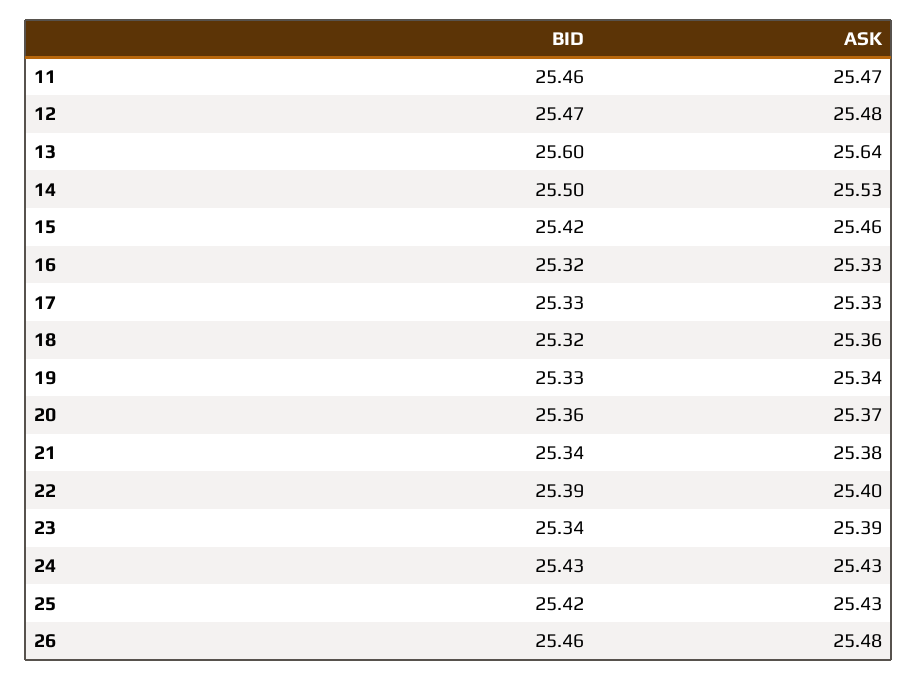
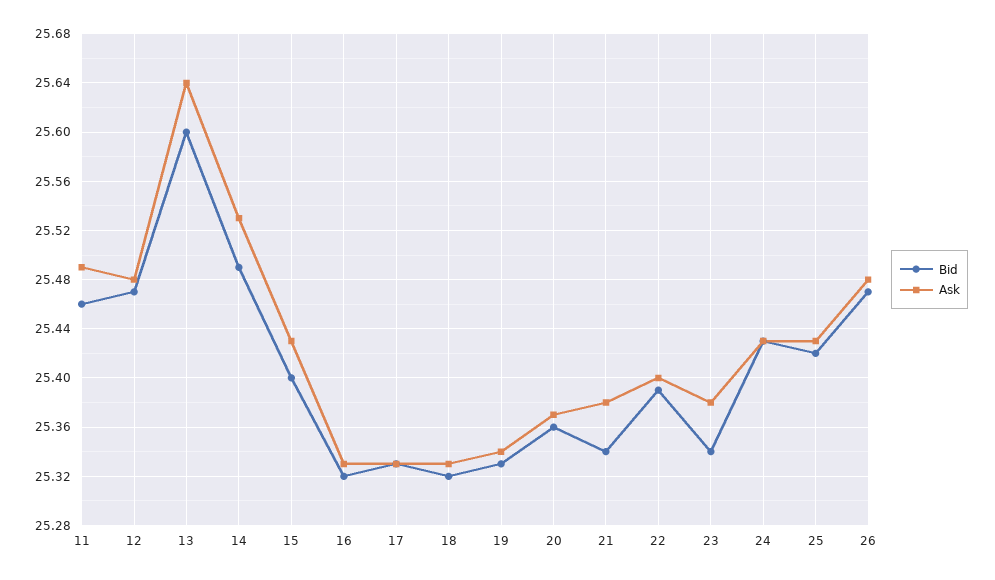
ASK, 11: 25.47 -> 25.49
BID, 14: 25.5 -> 25.49
BID, 15: 25.42 -> 25.4
ASK, 15: 25.46 -> 25.43
ASK, 18: 25.36 -> 25.33
ASK, 23: 25.39 -> 25.38
BID, 26: 25.46 -> 25.47

